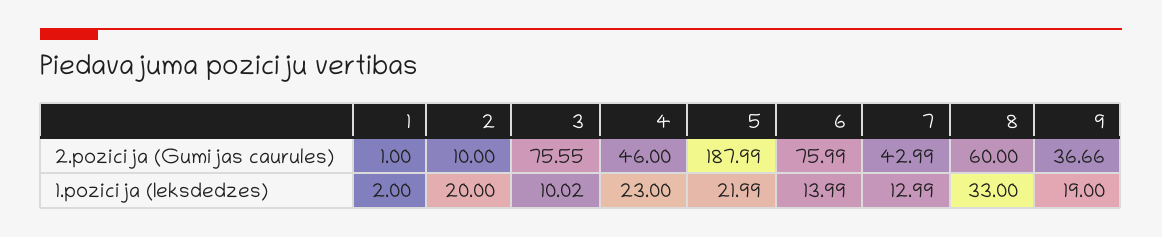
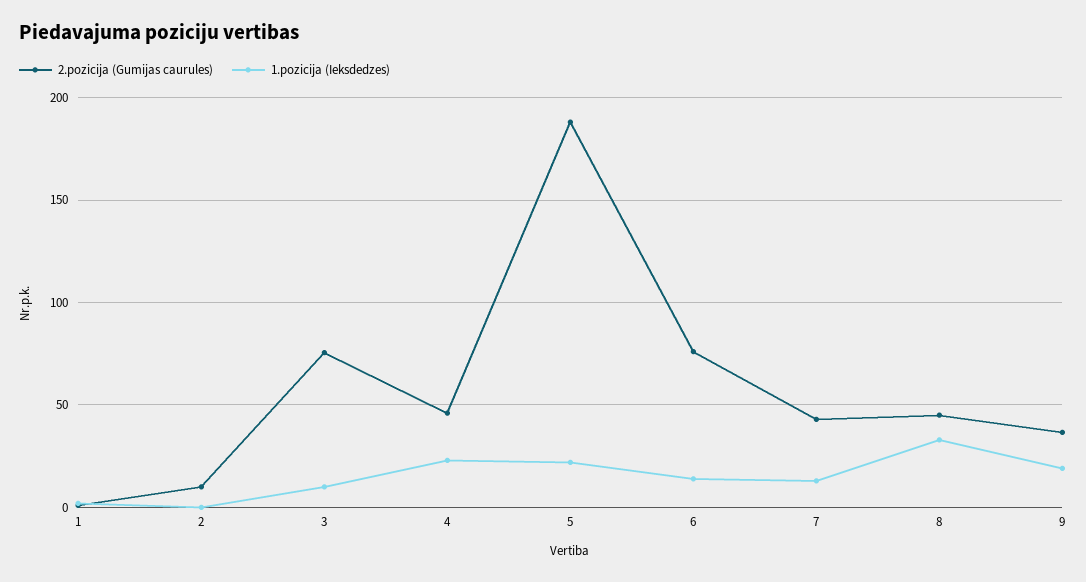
2.pozicija (Gumijas caurules), 8: 60 -> 45
1.pozicija (Ieksdedzes), 2: 20 -> 0

